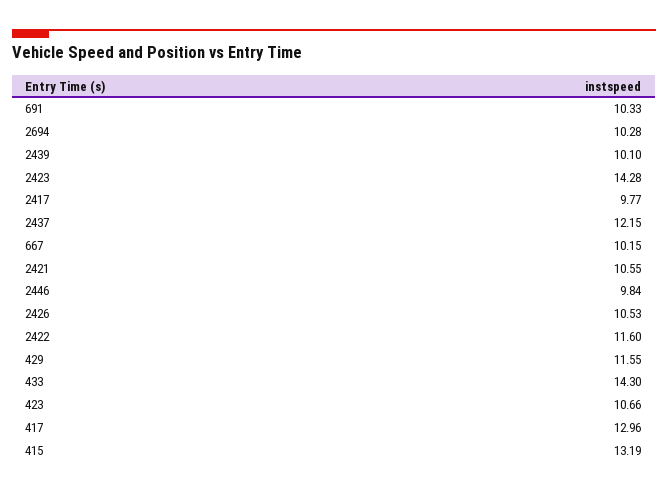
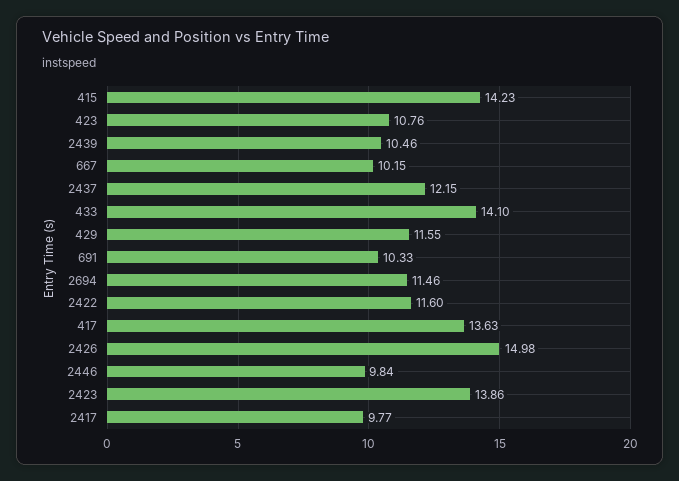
2694: 10.28 -> 11.46
2439: 10.1 -> 10.46
2423: 14.28 -> 13.86
2421: 10.55 -> none
2426: 10.53 -> 14.98
433: 14.3 -> 14.1
423: 10.66 -> 10.76
417: 12.96 -> 13.63
415: 13.19 -> 14.23

